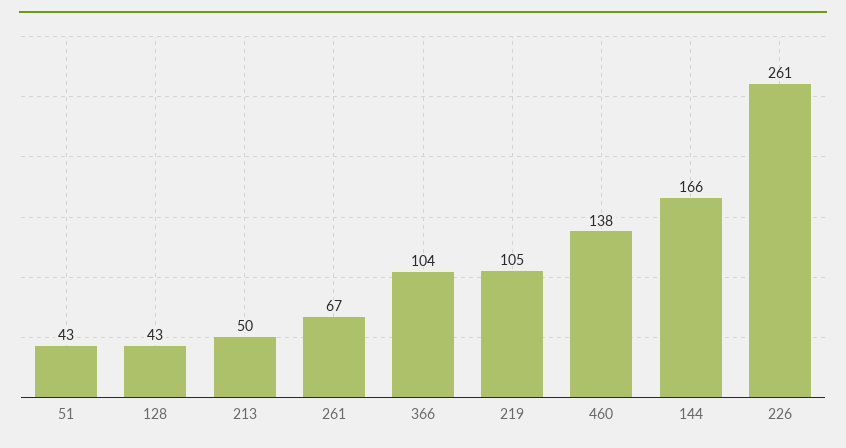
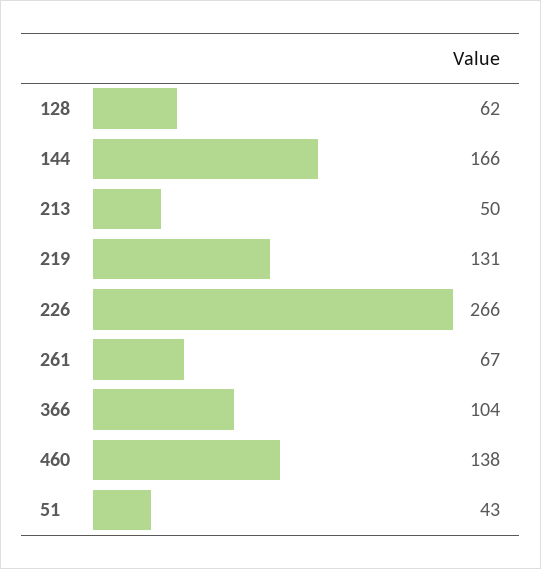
128: 43 -> 62
219: 105 -> 131
226: 261 -> 266

